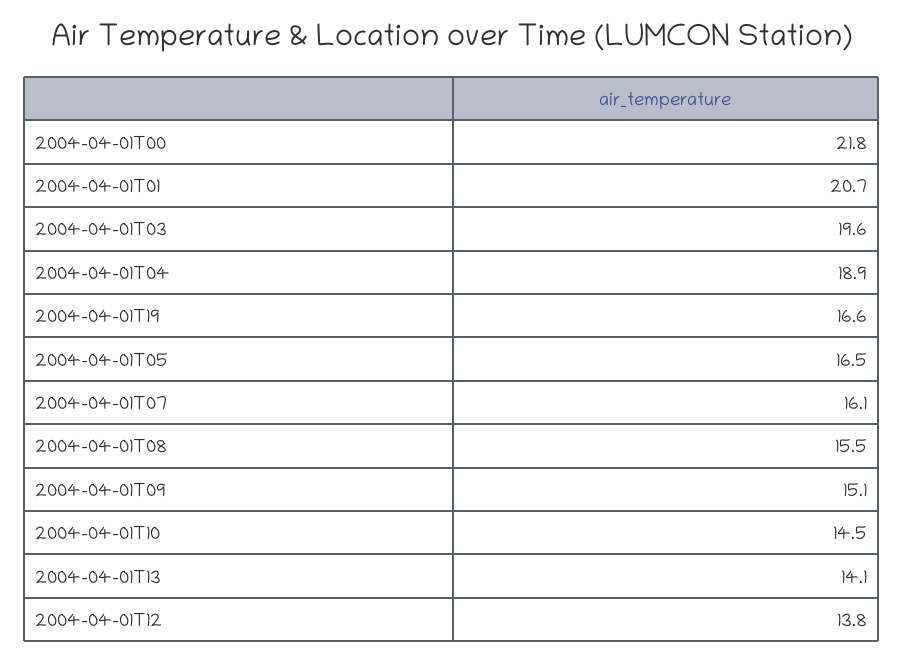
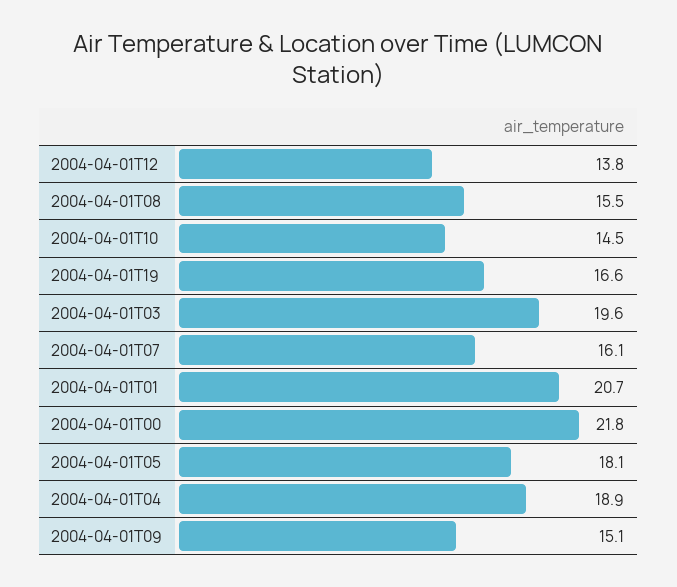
2004-04-01T05: 16.5 -> 18.1
2004-04-01T13: 14.1 -> none

